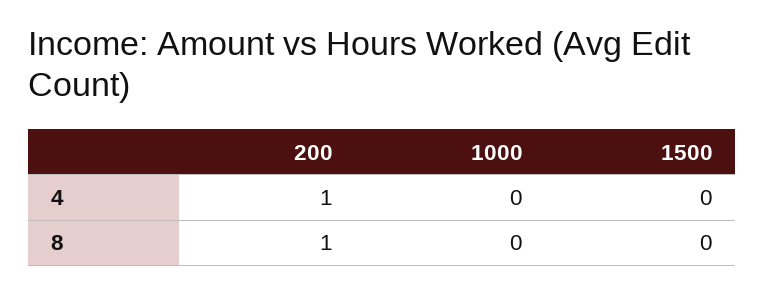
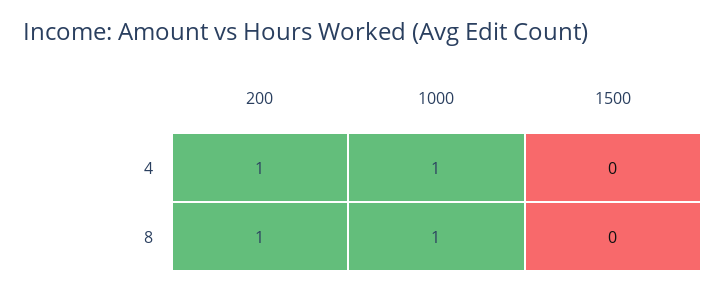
1000, 4: 0 -> 1
1000, 8: 0 -> 1

